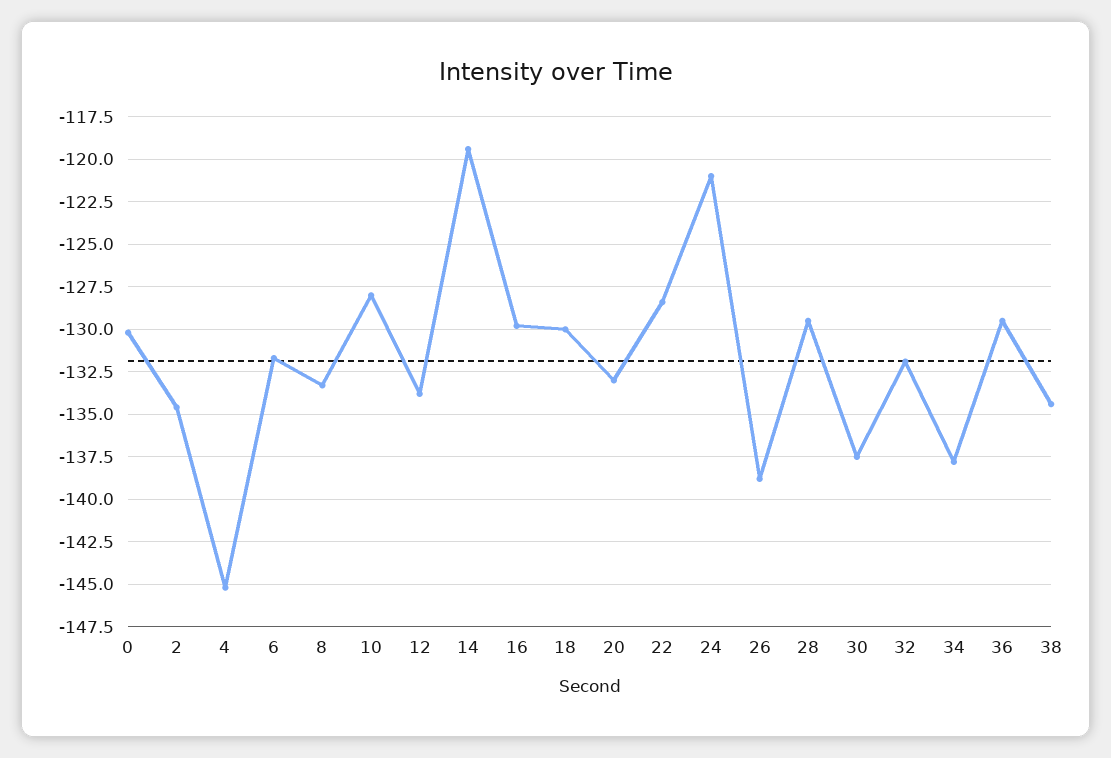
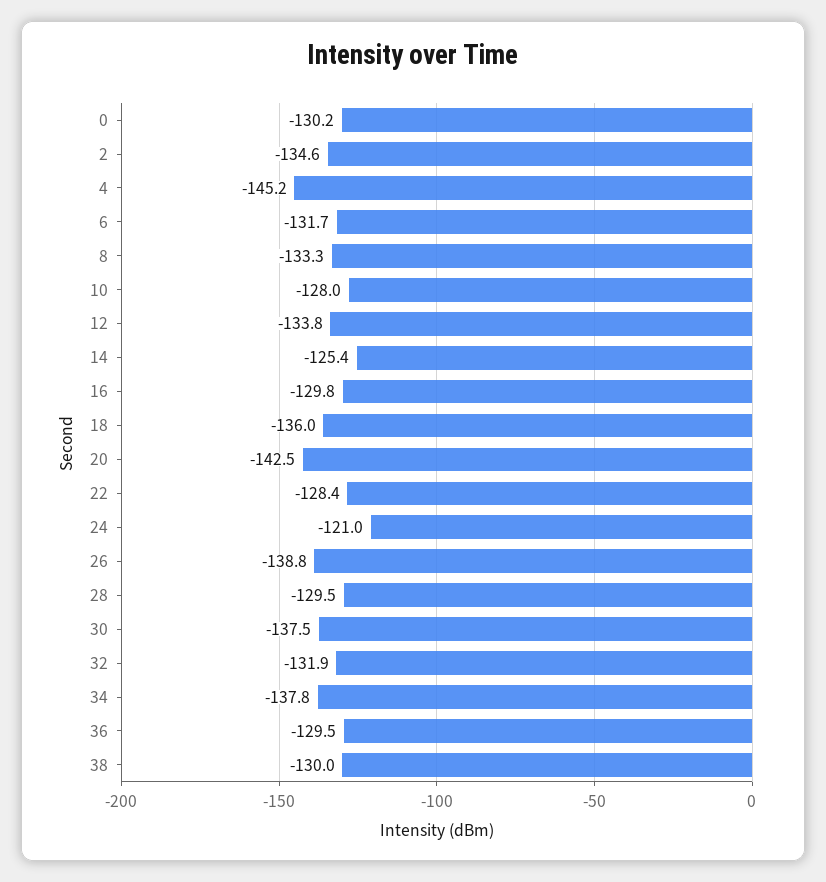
14: -119.5 -> -125.4
18: -130 -> -136
20: -133 -> -142.5
38: -134.5 -> -130

